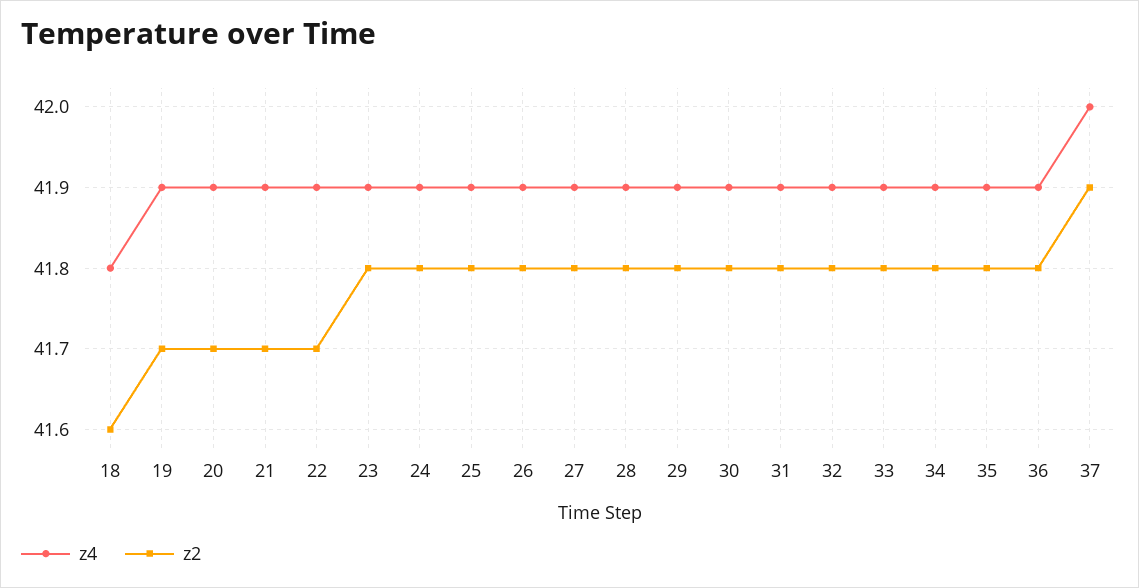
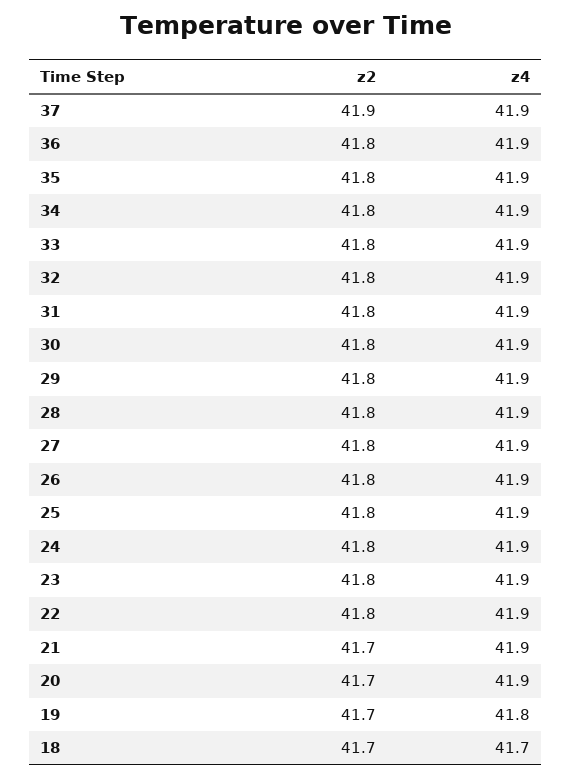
z4, 18: 41.8 -> 41.7
z2, 18: 41.6 -> 41.7
z4, 19: 41.9 -> 41.8
z2, 22: 41.7 -> 41.8
z4, 37: 42 -> 41.9

